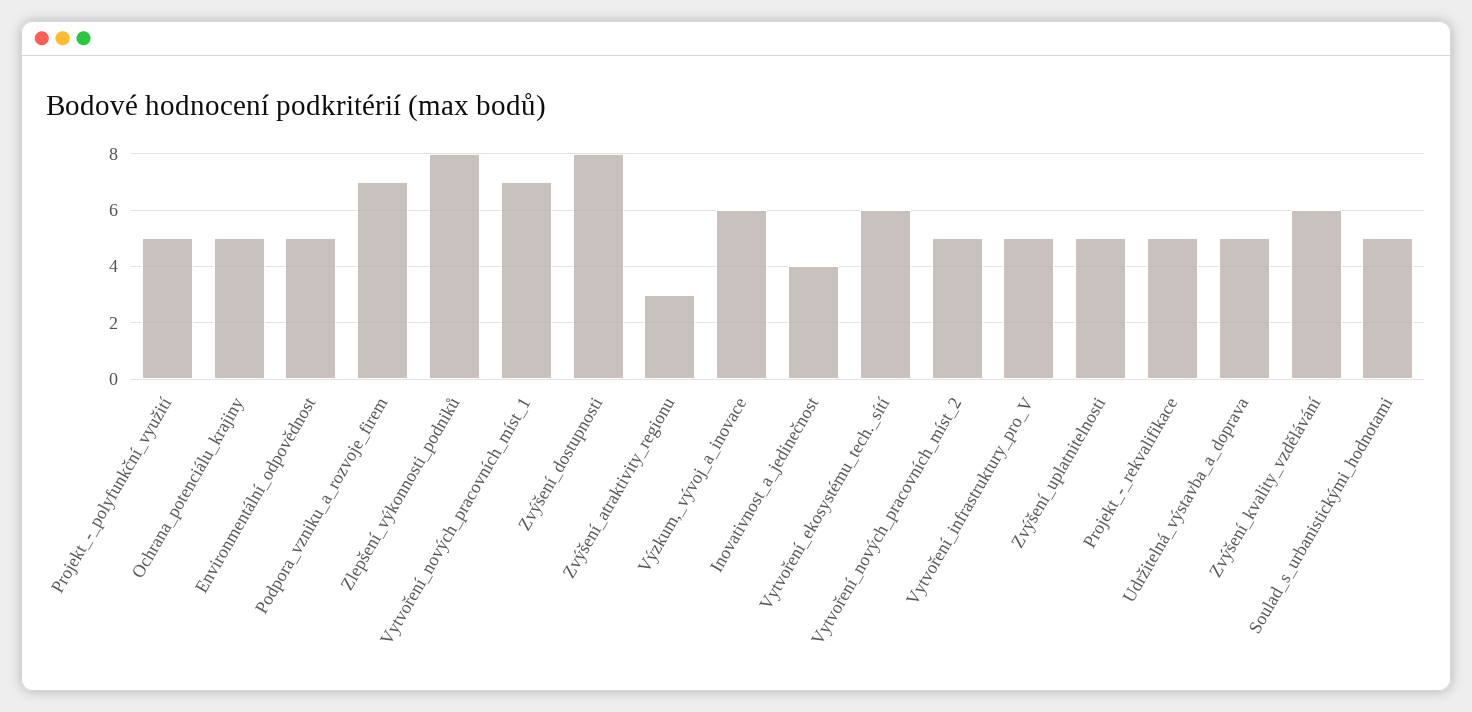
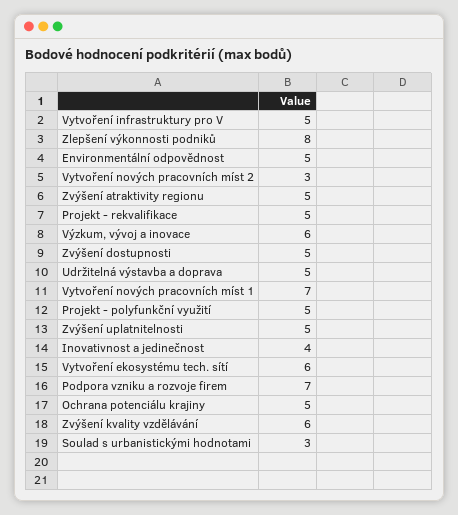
Zvýšení_dostupnosti: 8 -> 5
Zvýšení_atraktivity_regionu: 3 -> 5
Vytvoření_nových_pracovních_míst_2: 5 -> 3
Soulad_s_urbanistickými_hodnotami: 5 -> 3

